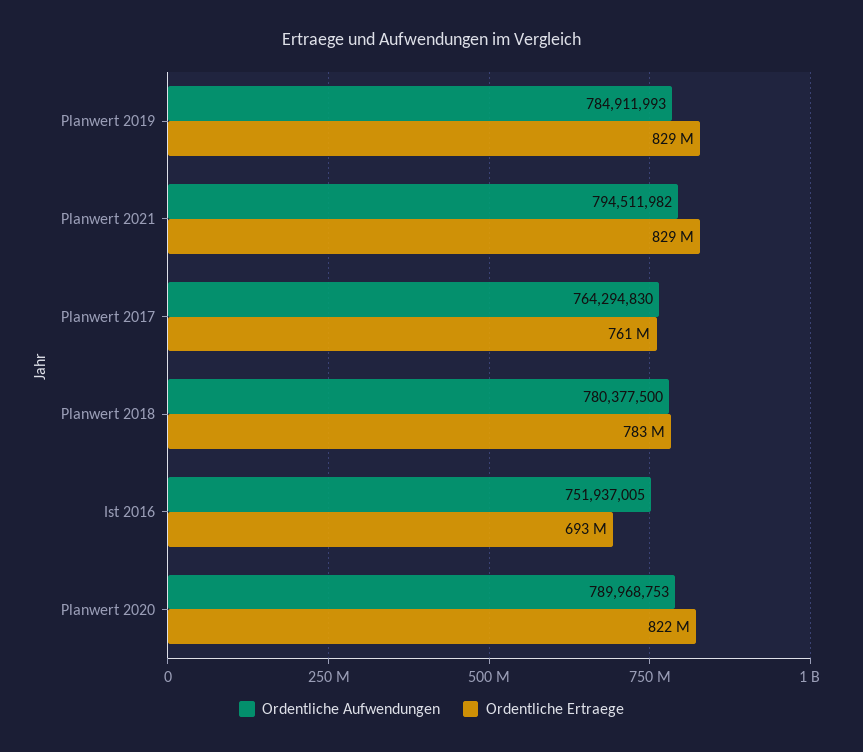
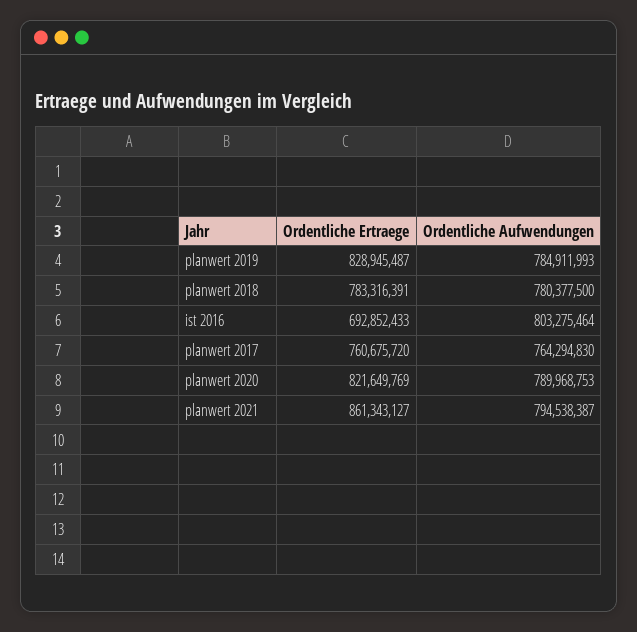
Ordentliche Aufwendungen, Planwert 2021: 794511982 -> 794538387
Ordentliche Ertraege, Planwert 2021: 829000000 -> 861343127
Ordentliche Aufwendungen, Ist 2016: 751937005 -> 803275464

